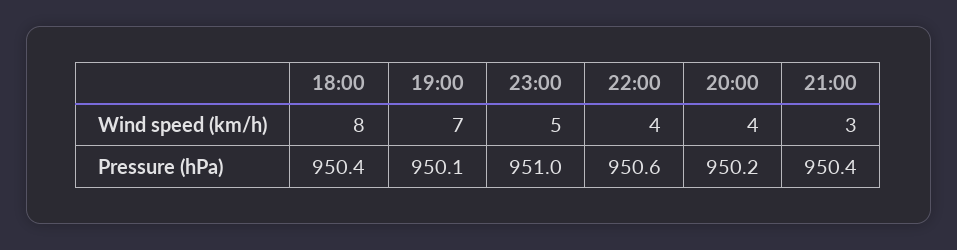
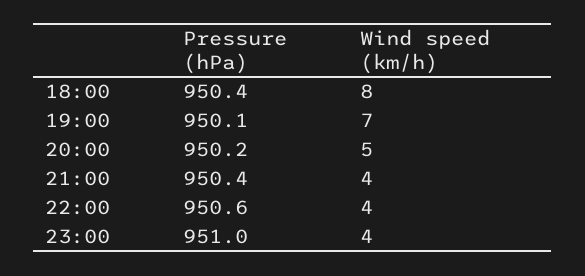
23:00, Wind speed (km/h): 5 -> 4
20:00, Wind speed (km/h): 4 -> 5
21:00, Wind speed (km/h): 3 -> 4

